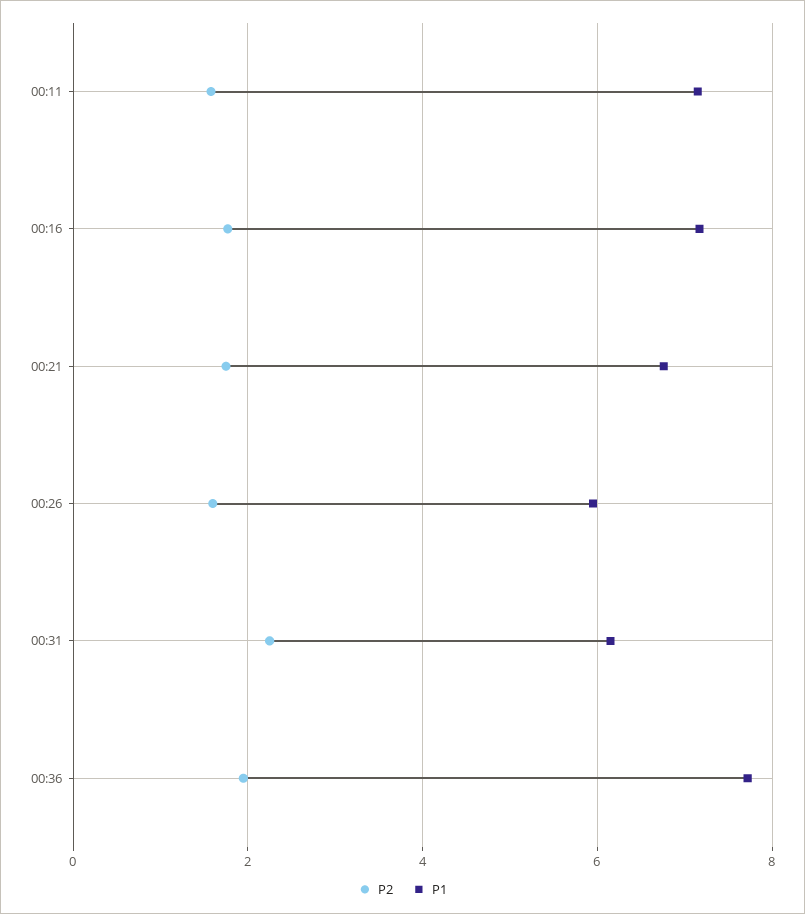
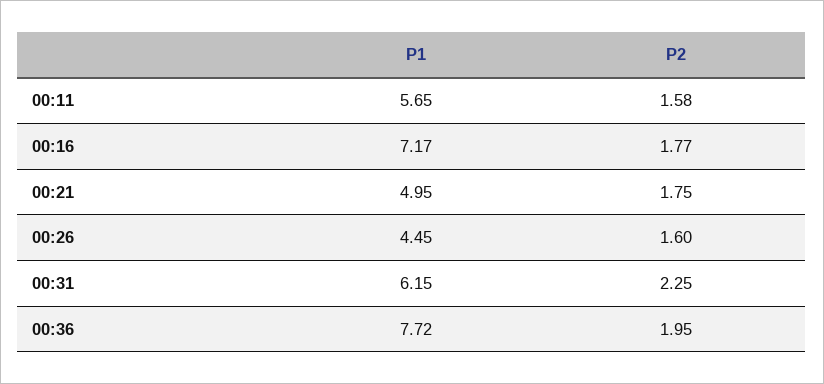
P1, 00:11: 7.2 -> 5.65
P1, 00:21: 6.8 -> 4.95
P1, 00:26: 6 -> 4.45

